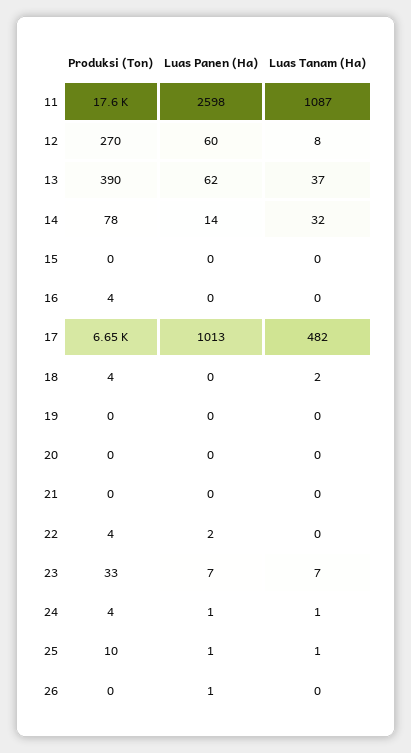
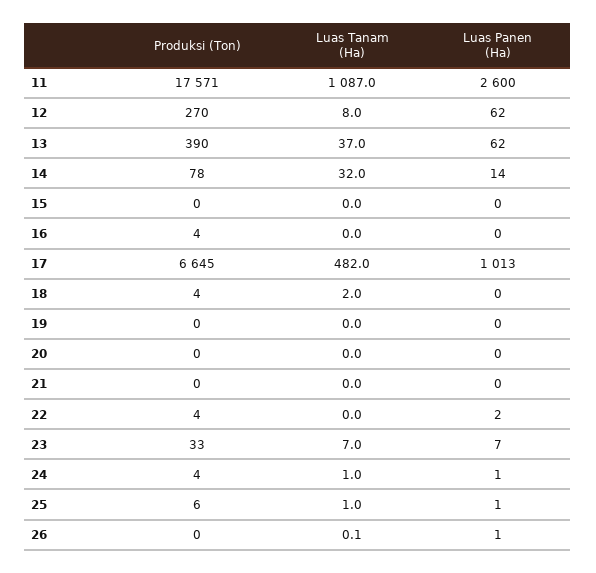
Luas Panen (Ha), 11: 2598 -> 2600
Luas Panen (Ha), 12: 60 -> 62
Produksi (Ton), 25: 10 -> 6
Luas Tanam (Ha), 26: 0 -> 0.1

